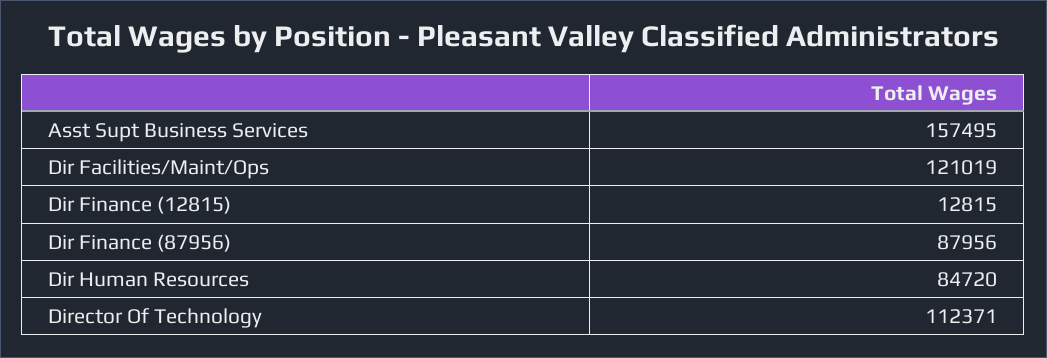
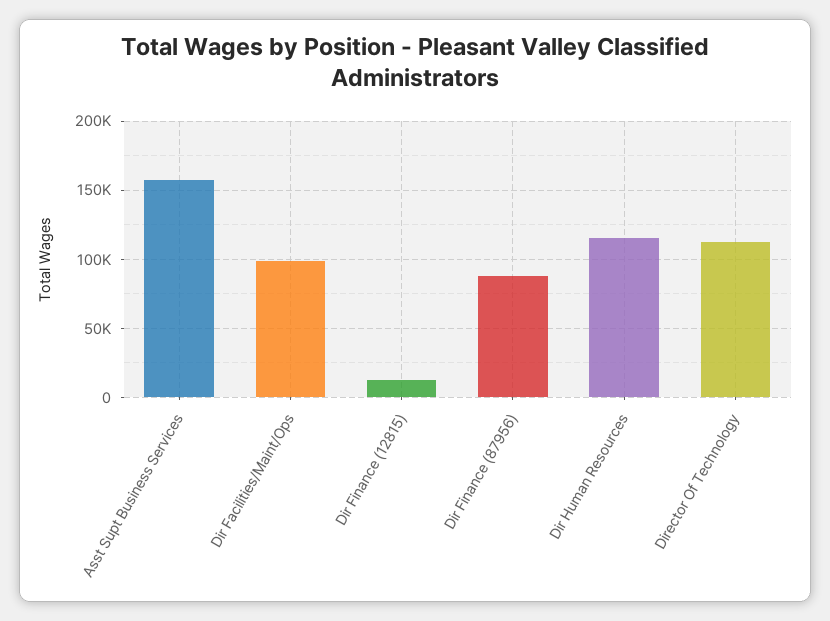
Dir Facilities/Maint/Ops: 121019 -> 100000
Dir Human Resources: 84720 -> 115000

